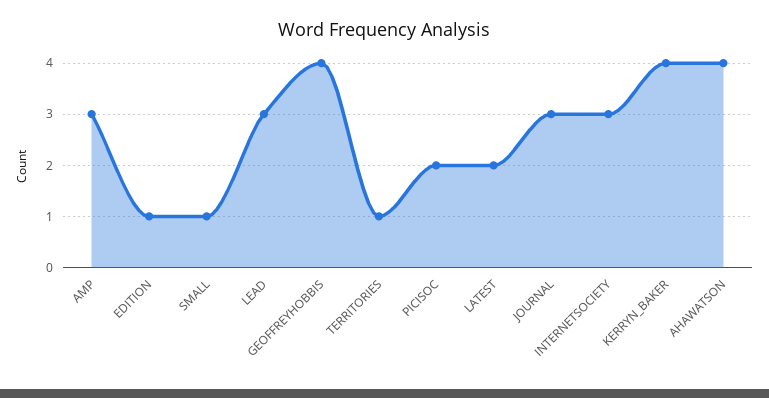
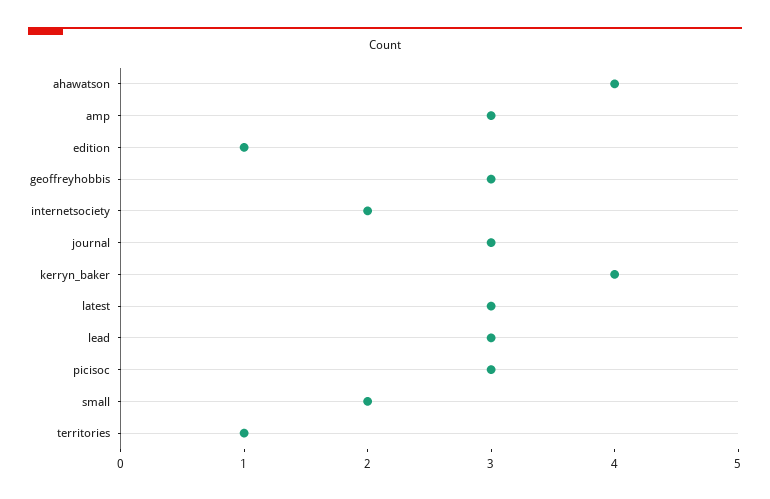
SMALL: 1 -> 2
GEOFFREYHOBBIS: 4 -> 3
PICISOC: 2 -> 3
LATEST: 2 -> 3
INTERNETSOCIETY: 3 -> 2

